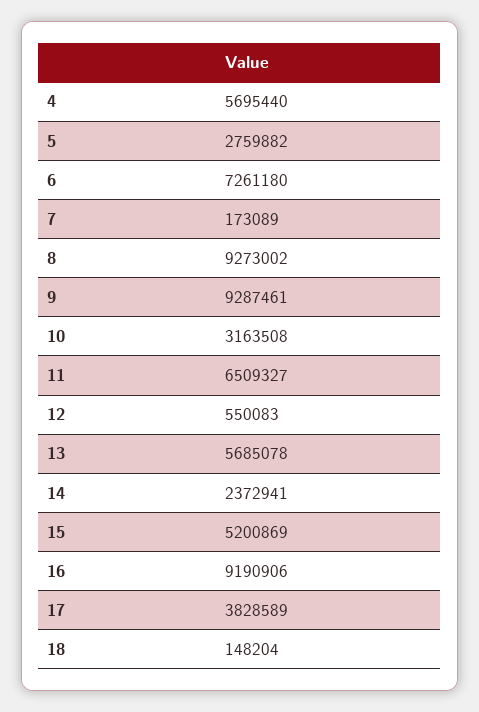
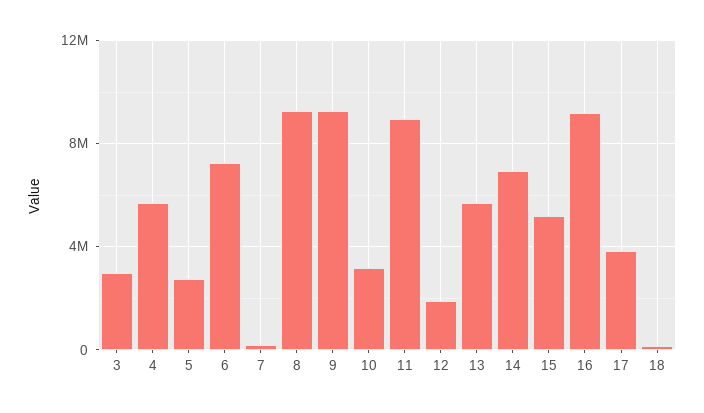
11: 6509327 -> 9000000
12: 550083 -> 2000000
14: 2372941 -> 7000000
3: none -> 3000000

